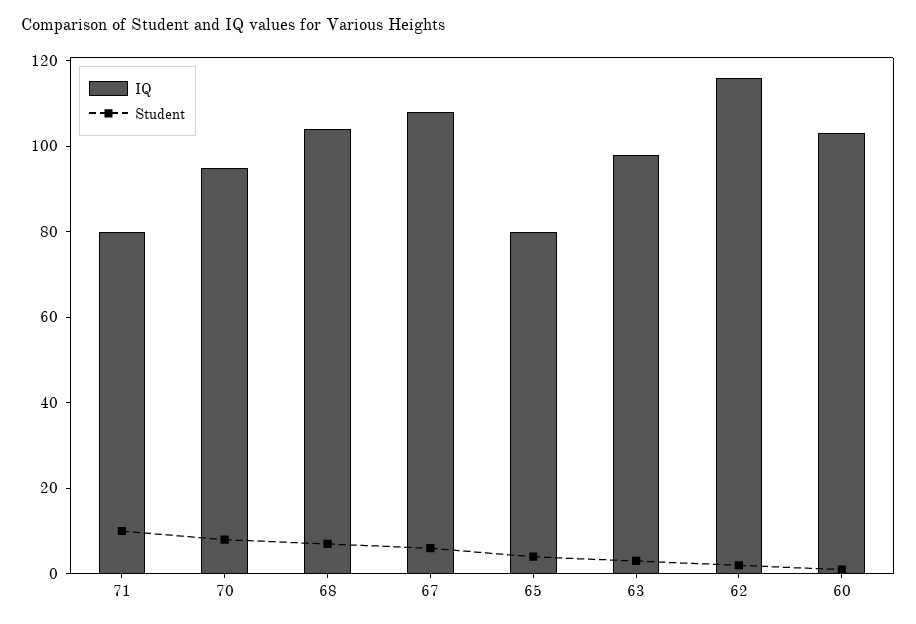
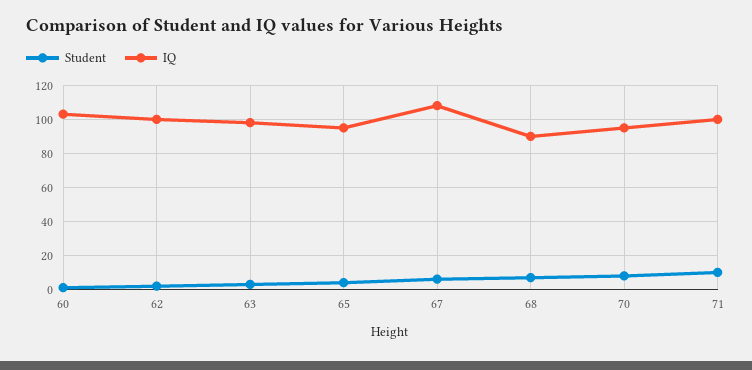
IQ, 71: 80 -> 100
IQ, 68: 105 -> 90
IQ, 65: 80 -> 95
IQ, 62: 115 -> 100

